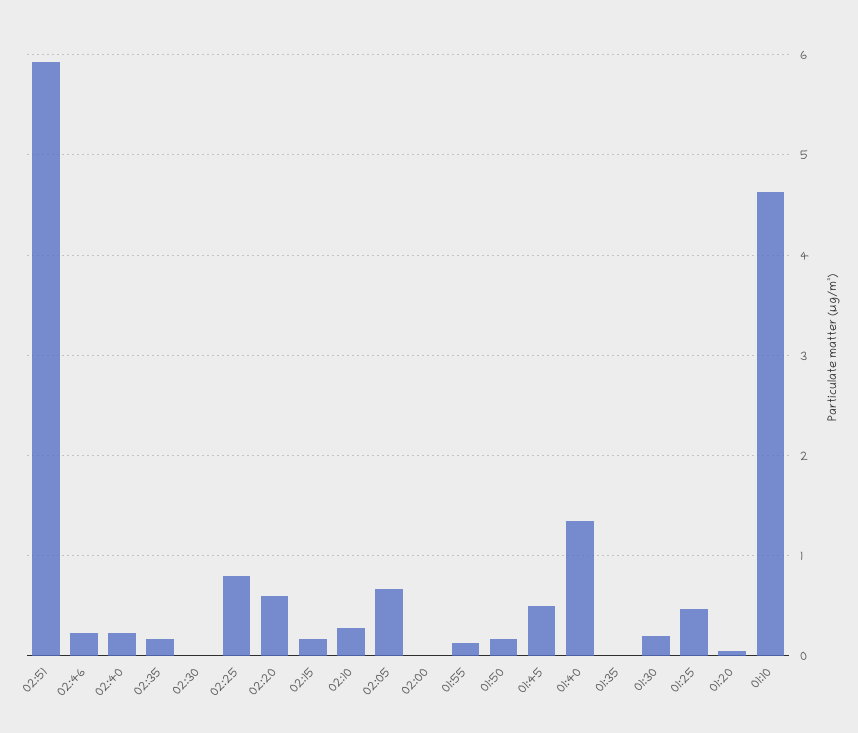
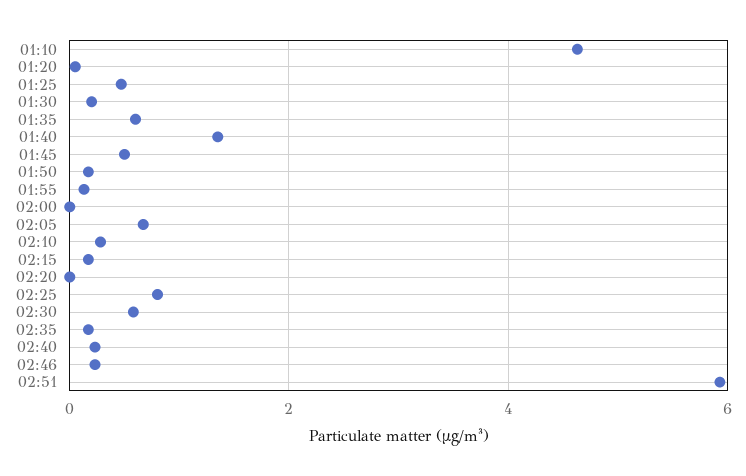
02:30: 0 -> 0.6
02:20: 0.6 -> 0
01:35: 0 -> 0.6

